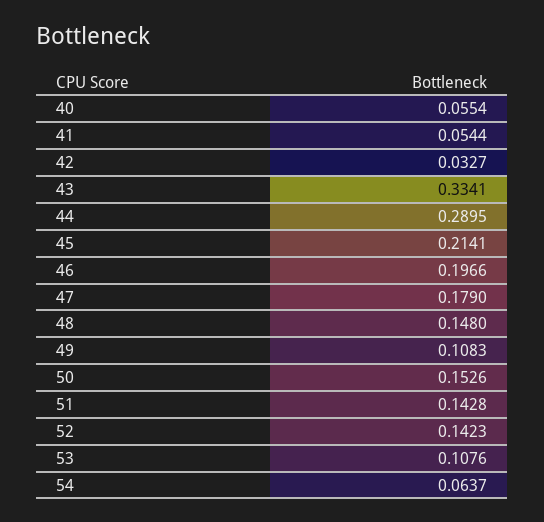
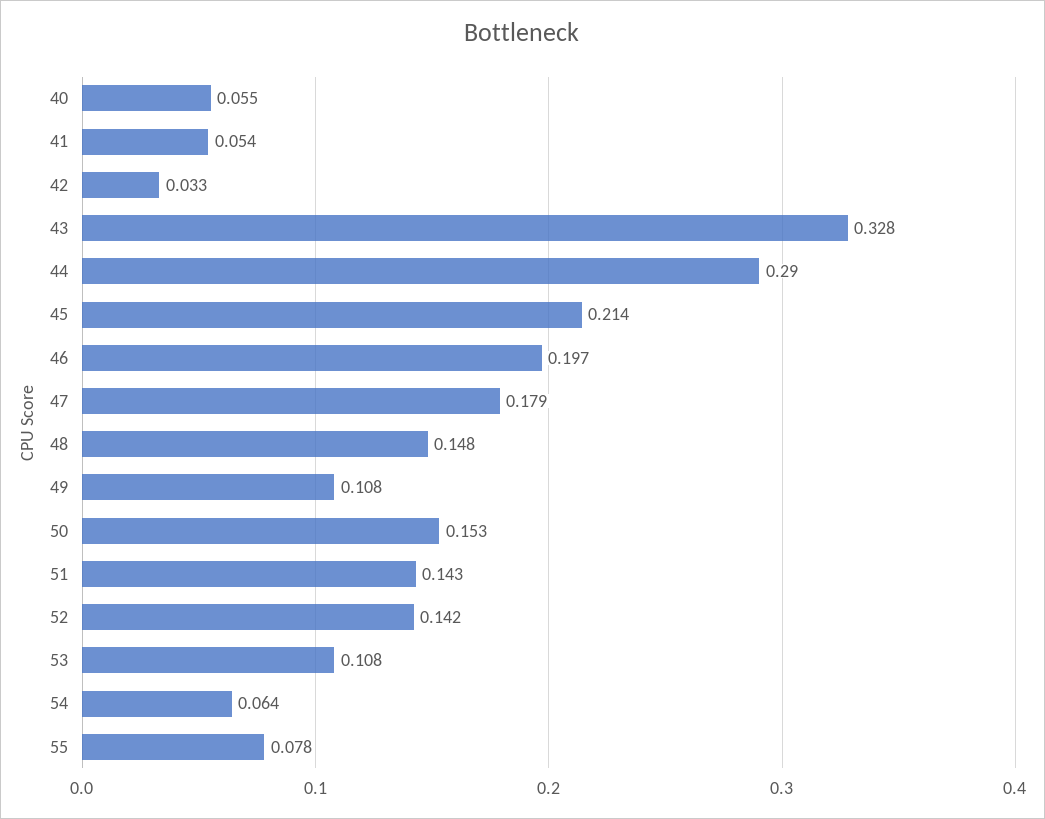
43: 0.3341 -> 0.328
55: none -> 0.078

